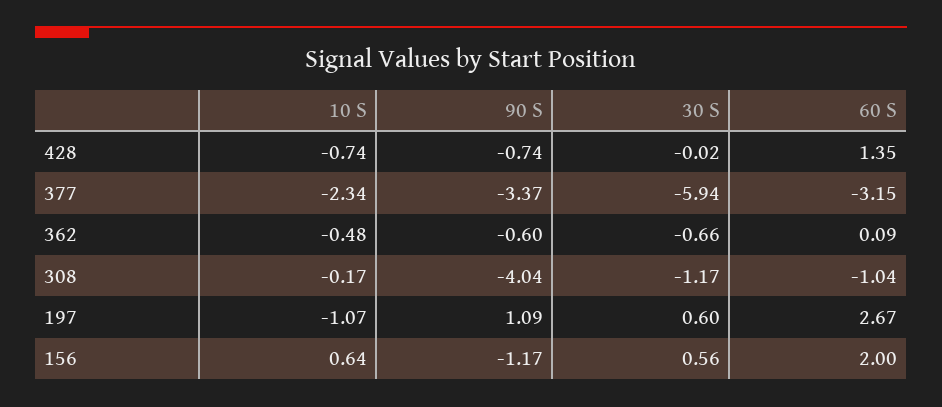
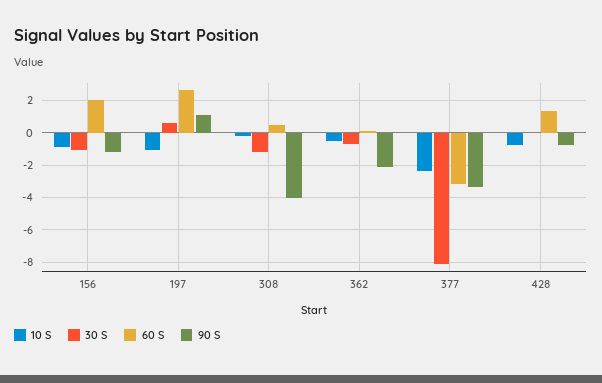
30 S, 377: -5.94 -> -8
90 S, 362: -0.6 -> -2
60 S, 308: -1.04 -> 0.5
10 S, 156: 0.64 -> -1
30 S, 156: 0.56 -> -1

